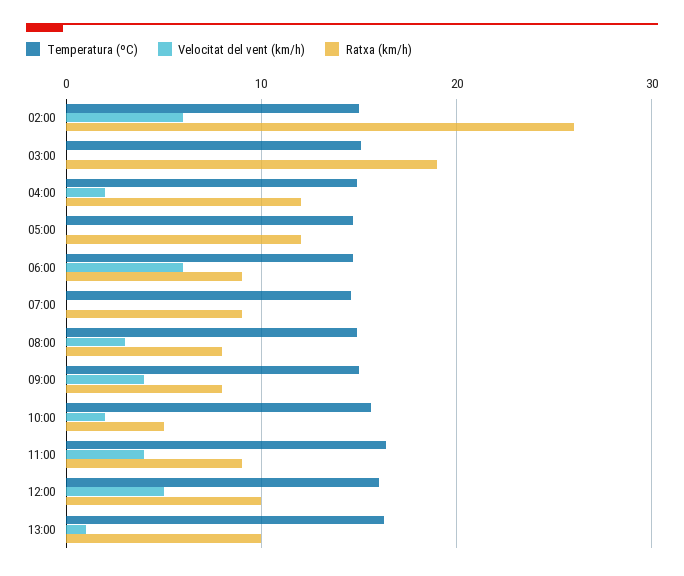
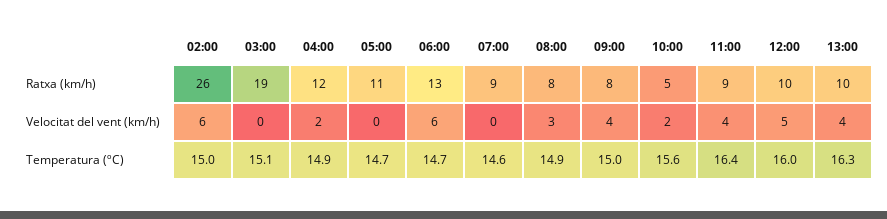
Ratxa (km/h), 05:00: 12 -> 11
Ratxa (km/h), 06:00: 9 -> 13
Velocitat del vent (km/h), 13:00: 1 -> 4

